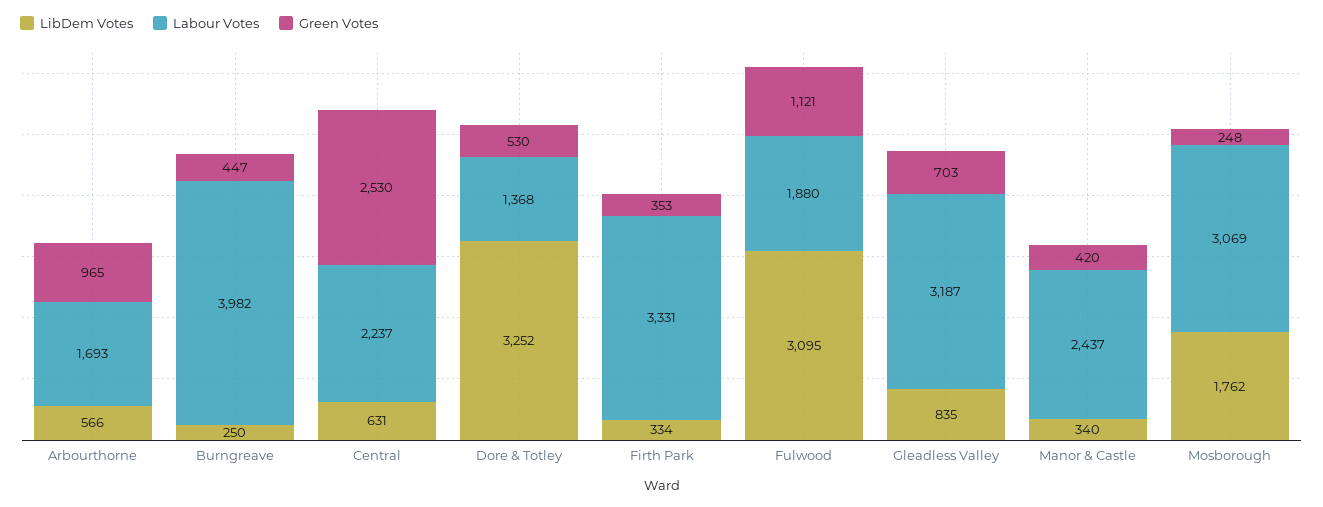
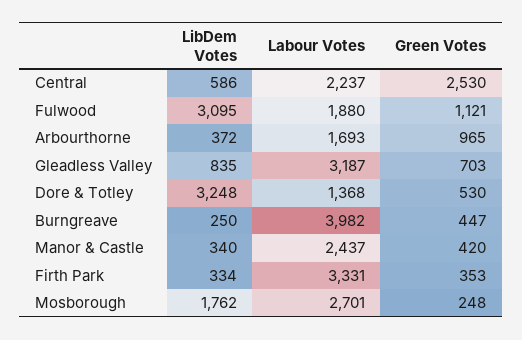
LibDem Votes, Arbourthorne: 566 -> 372
LibDem Votes, Central: 631 -> 586
LibDem Votes, Dore & Totley: 3252 -> 3248
Labour Votes, Mosborough: 3069 -> 2701

